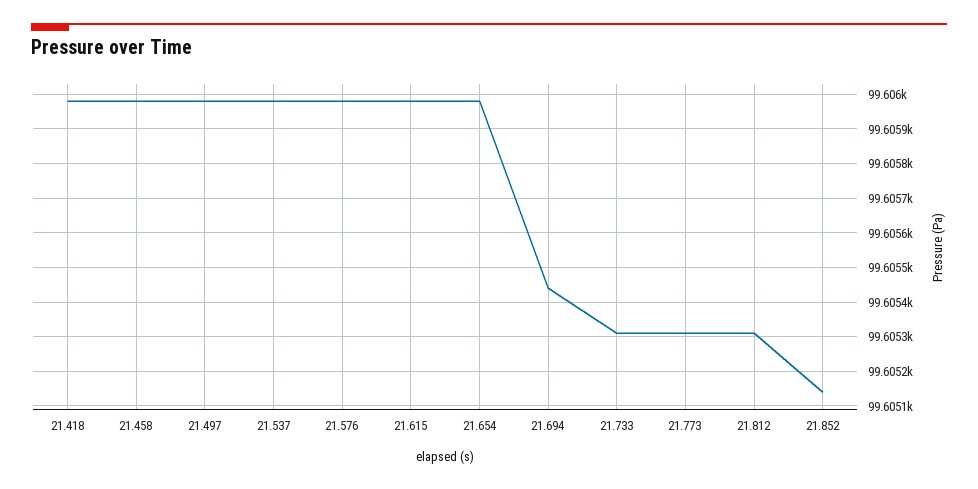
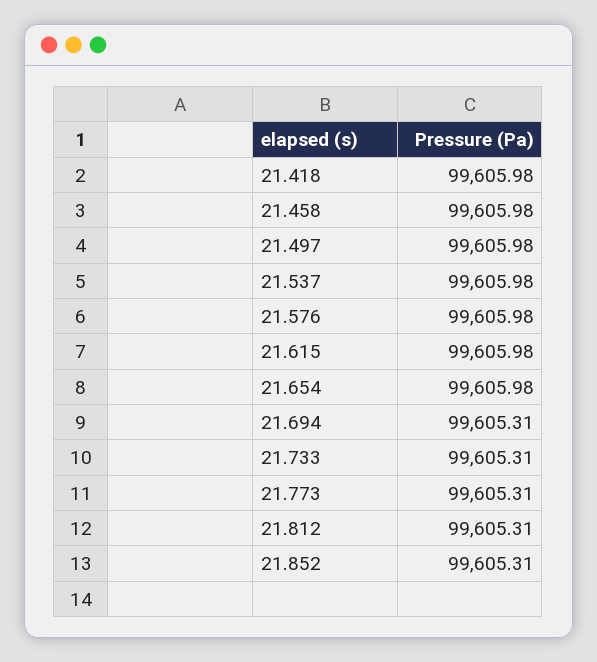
21.694: 99605.45 -> 99605.31
21.852: 99605.15 -> 99605.31

